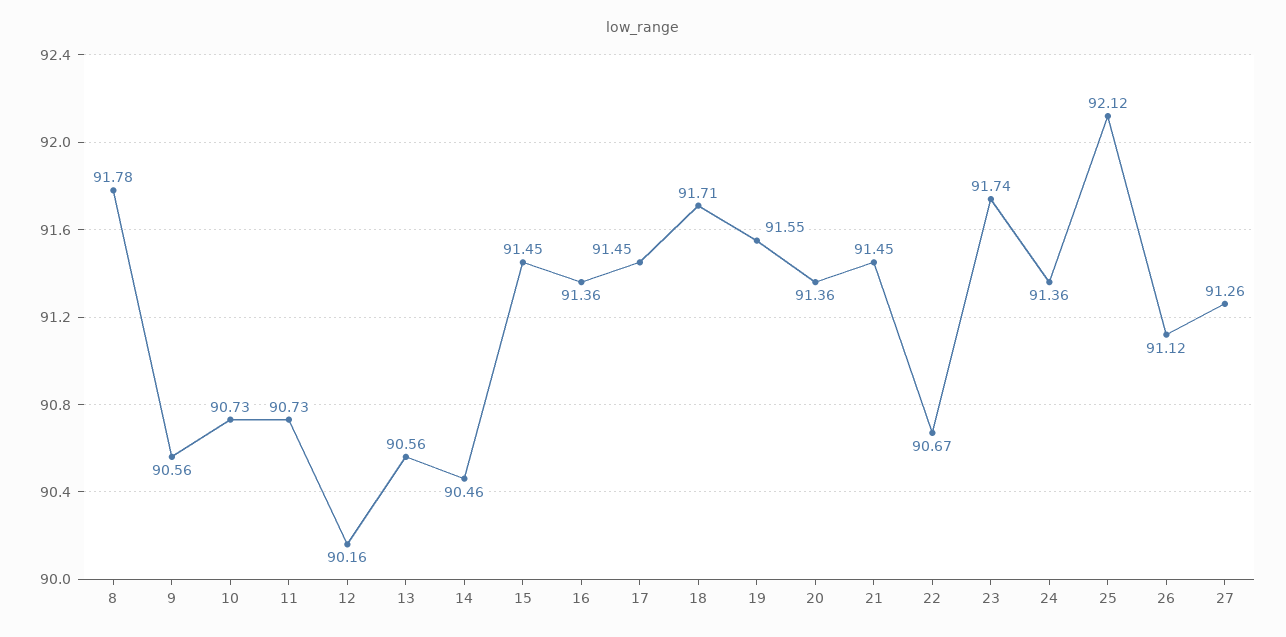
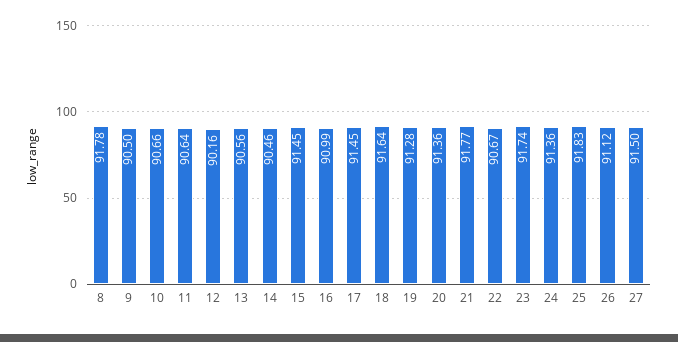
9: 90.56 -> 90.5
10: 90.73 -> 90.66
11: 90.73 -> 90.64
16: 91.36 -> 90.99
18: 91.71 -> 91.64
19: 91.55 -> 91.28
21: 91.45 -> 91.77
25: 92.12 -> 91.83
27: 91.26 -> 91.5

